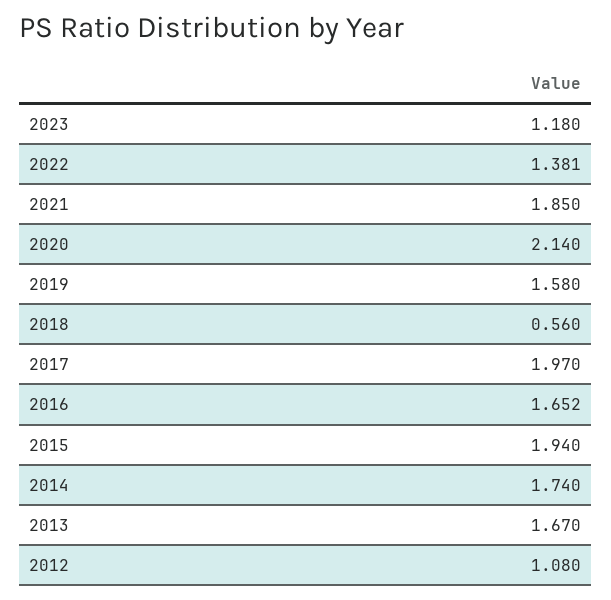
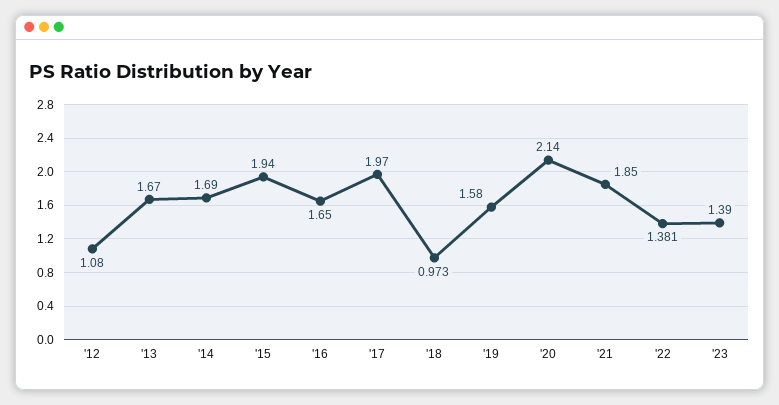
2023: 1.18 -> 1.39
2018: 0.56 -> 0.973
2016: 1.652 -> 1.65
2014: 1.74 -> 1.69

